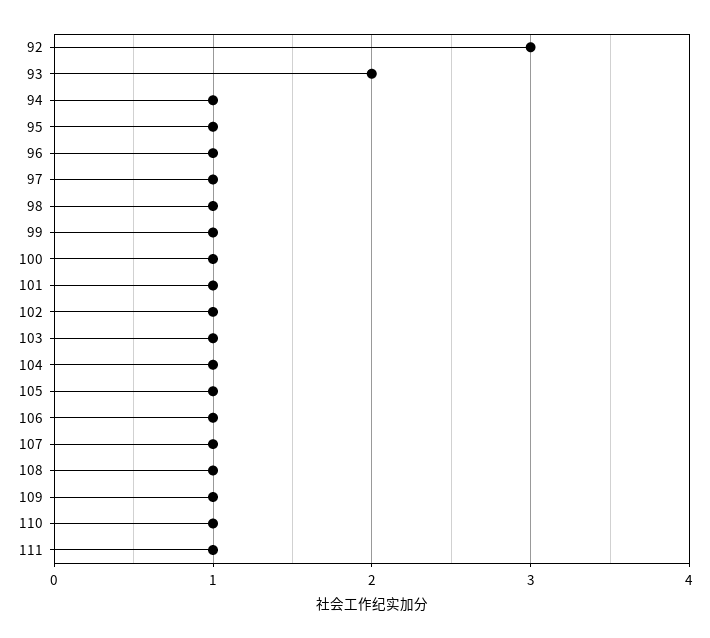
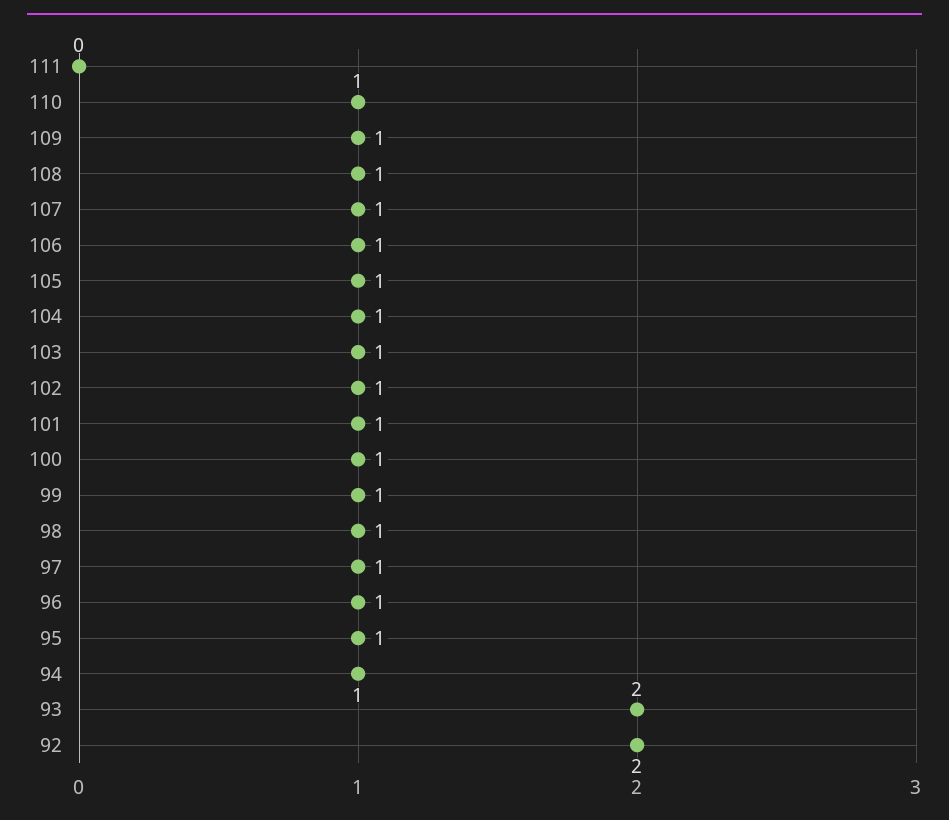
92: 3 -> 2
111: 1 -> 0

